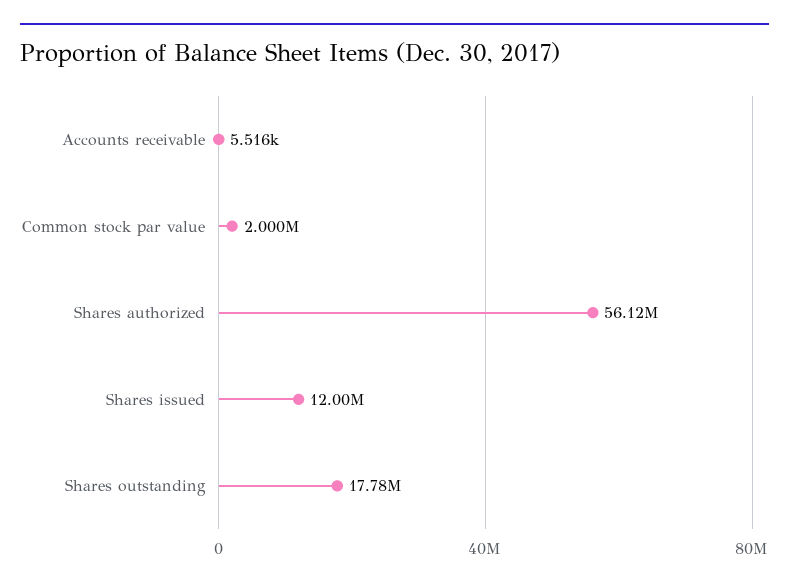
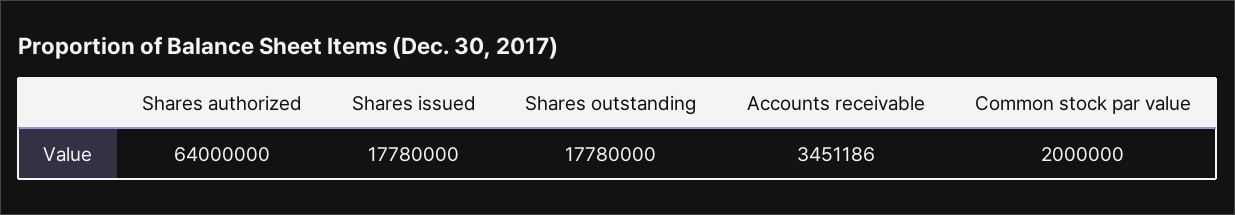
Accounts receivable: 5516 -> 3451186
Shares authorized: 56120000 -> 64000000
Shares issued: 12000000 -> 17780000

